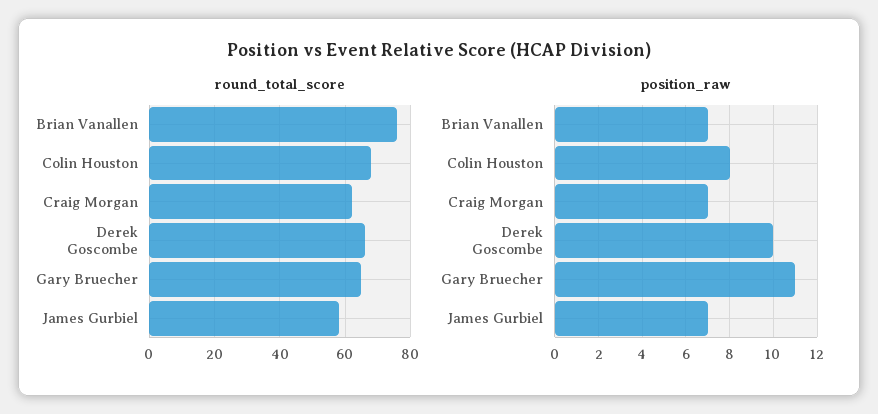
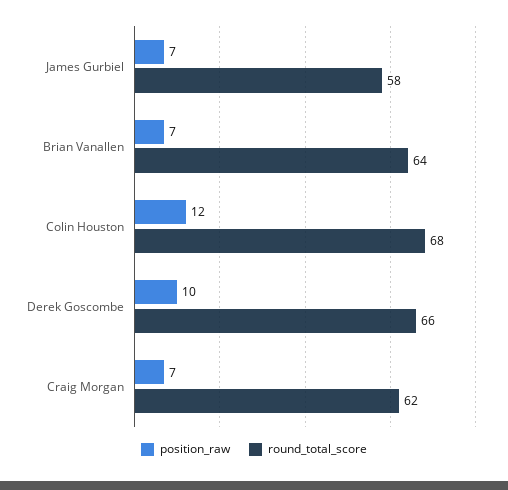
round_total_score, Brian Vanallen: 75 -> 64
round_total_score, Gary Bruecher: 65 -> none
position_raw, Colin Houston: 8 -> 12
position_raw, Gary Bruecher: 11 -> none

